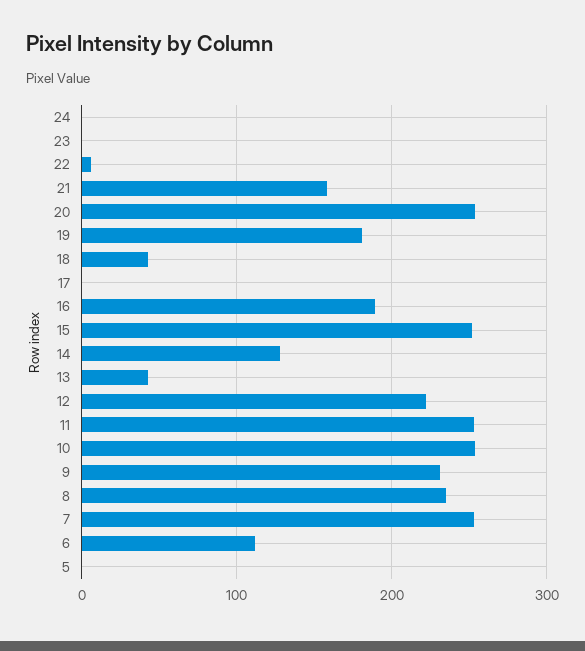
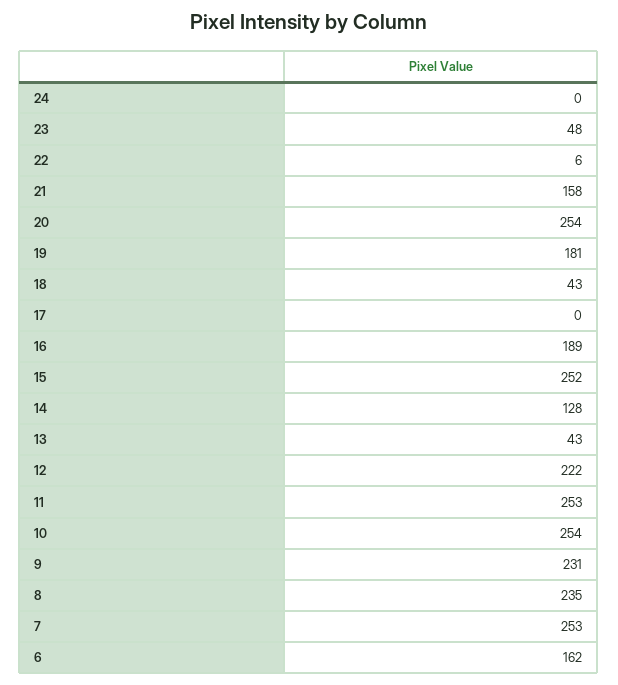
23: 0 -> 48
6: 110 -> 162
5: 0 -> none

